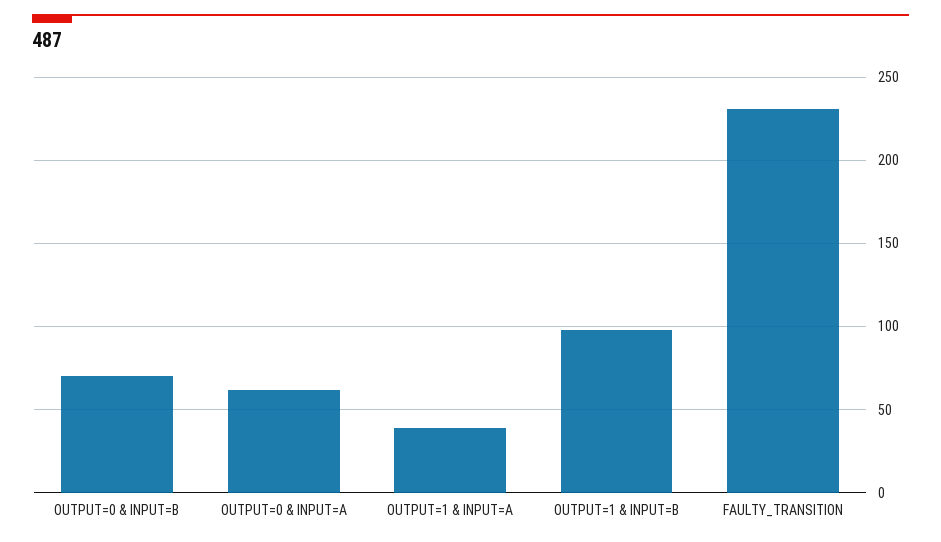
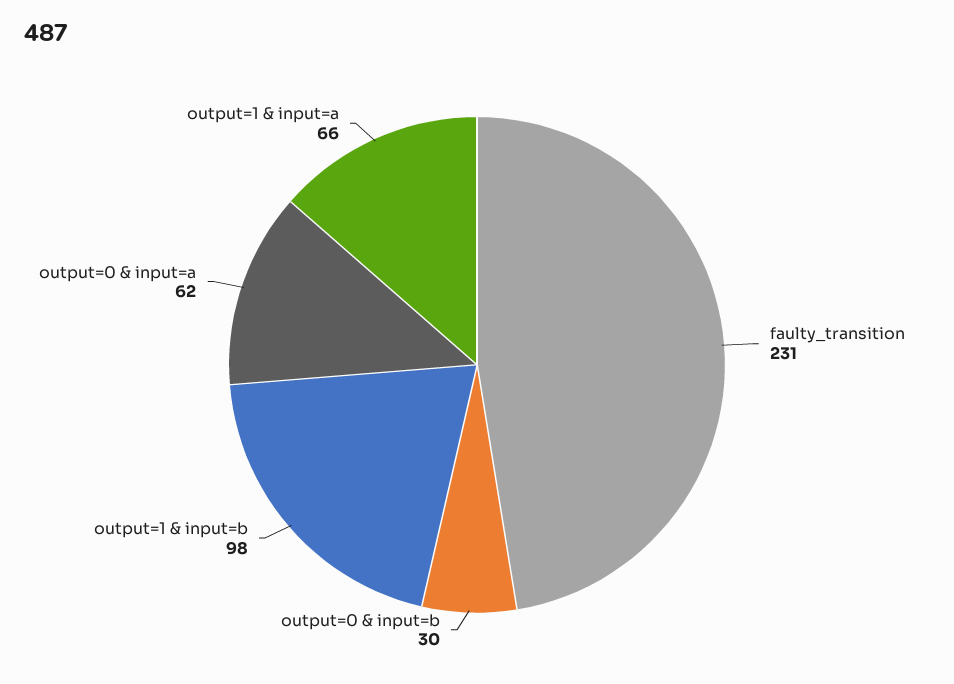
OUTPUT=0 & INPUT=B: 70 -> 30
OUTPUT=1 & INPUT=A: 40 -> 66

